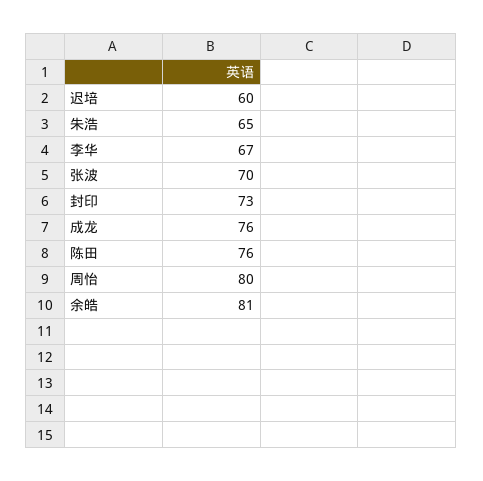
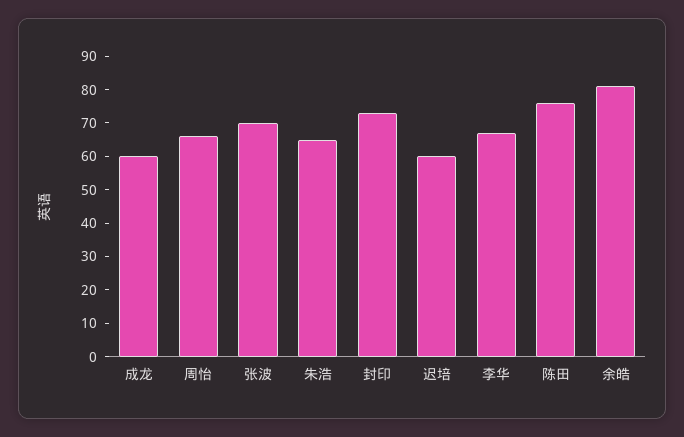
成龙: 76 -> 60
周怡: 80 -> 65

